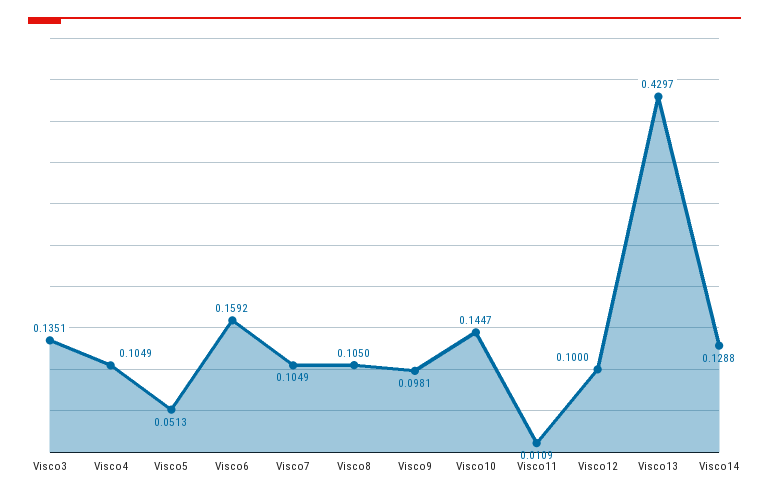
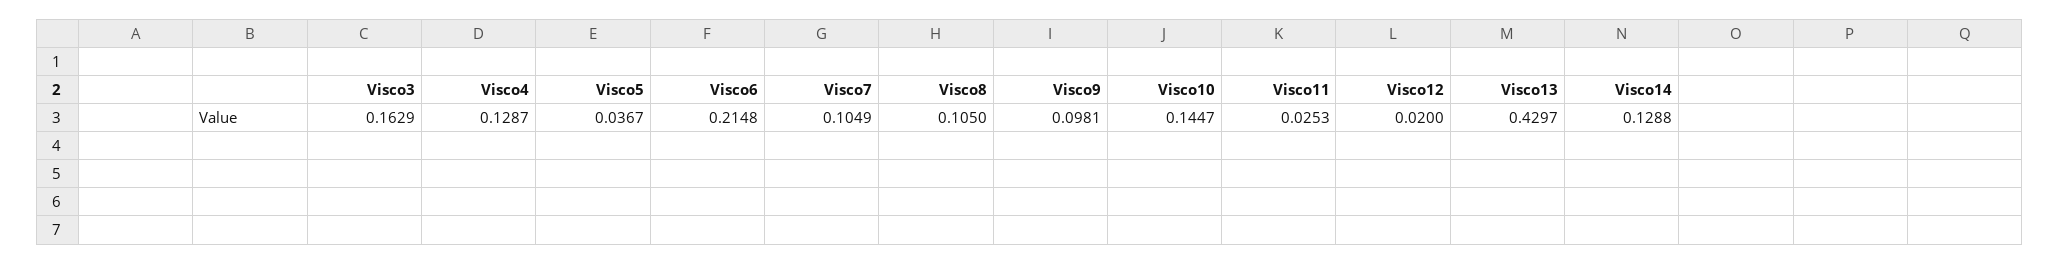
Visco3: 0.1351 -> 0.1629
Visco4: 0.1049 -> 0.1287
Visco5: 0.0513 -> 0.0367
Visco6: 0.1592 -> 0.2148
Visco11: 0.0109 -> 0.0253
Visco12: 0.1 -> 0.02

